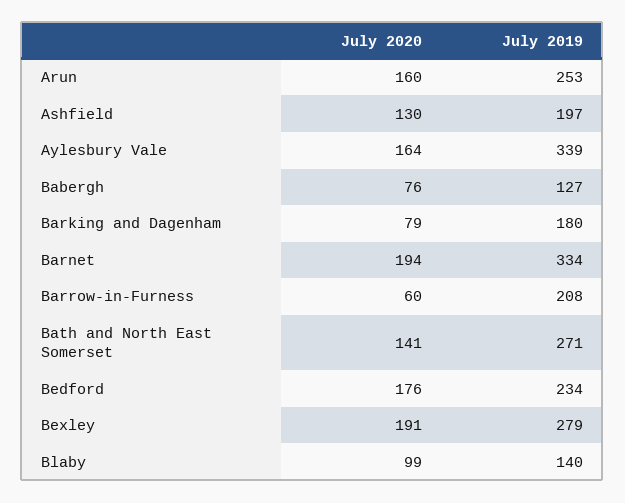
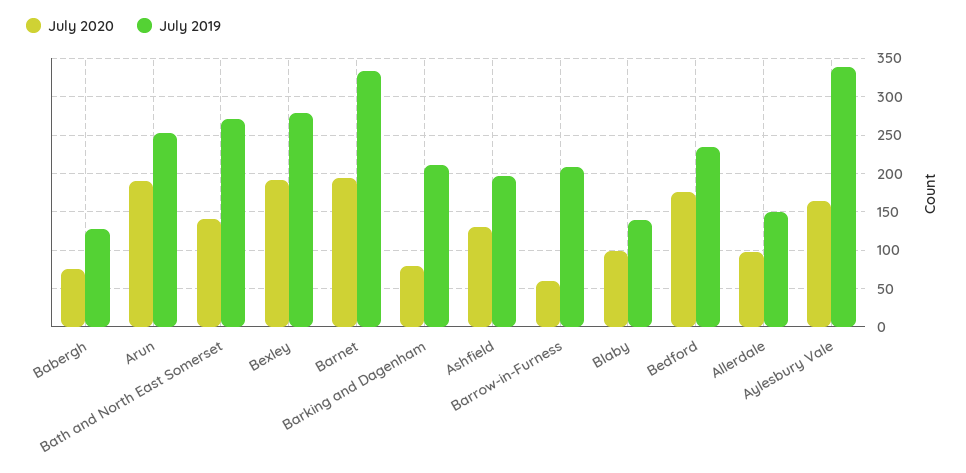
July 2020, Arun: 160 -> 190
July 2019, Barking and Dagenham: 180 -> 210
July 2020, Allerdale: none -> 100
July 2019, Allerdale: none -> 150

